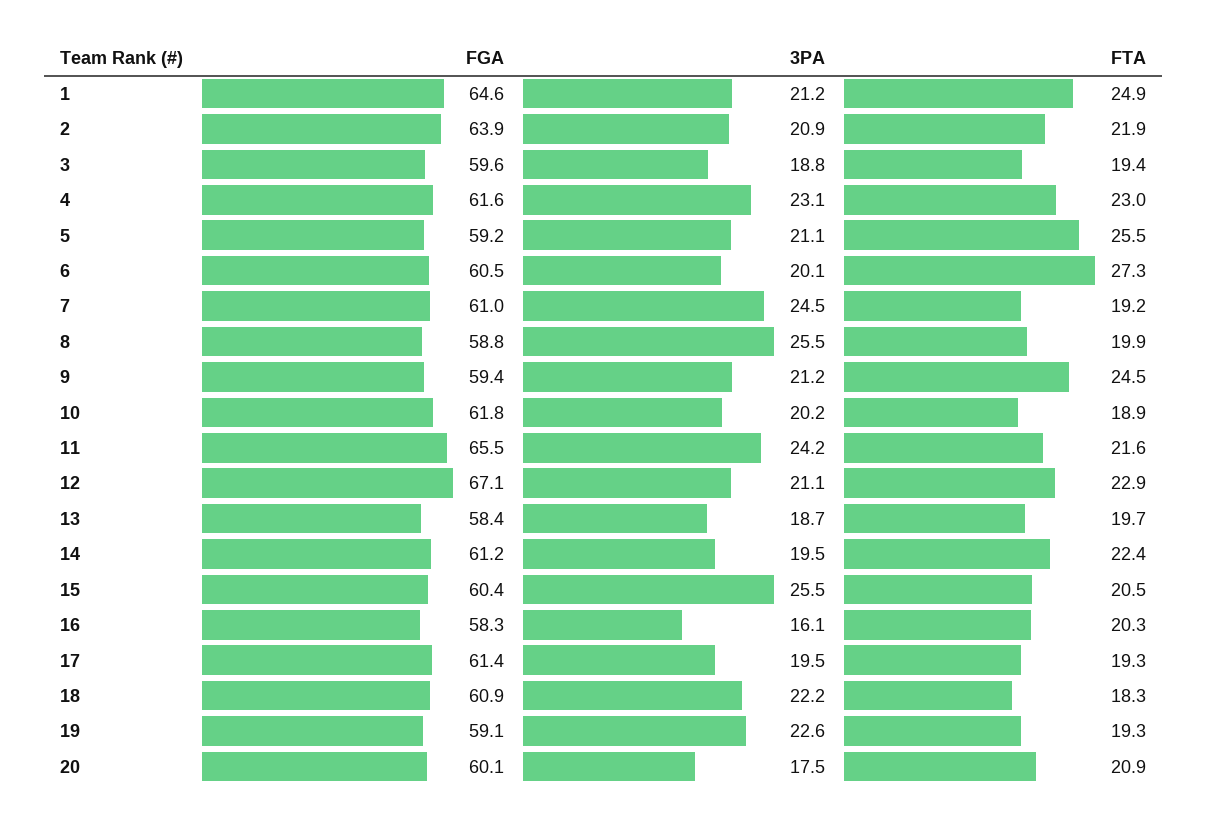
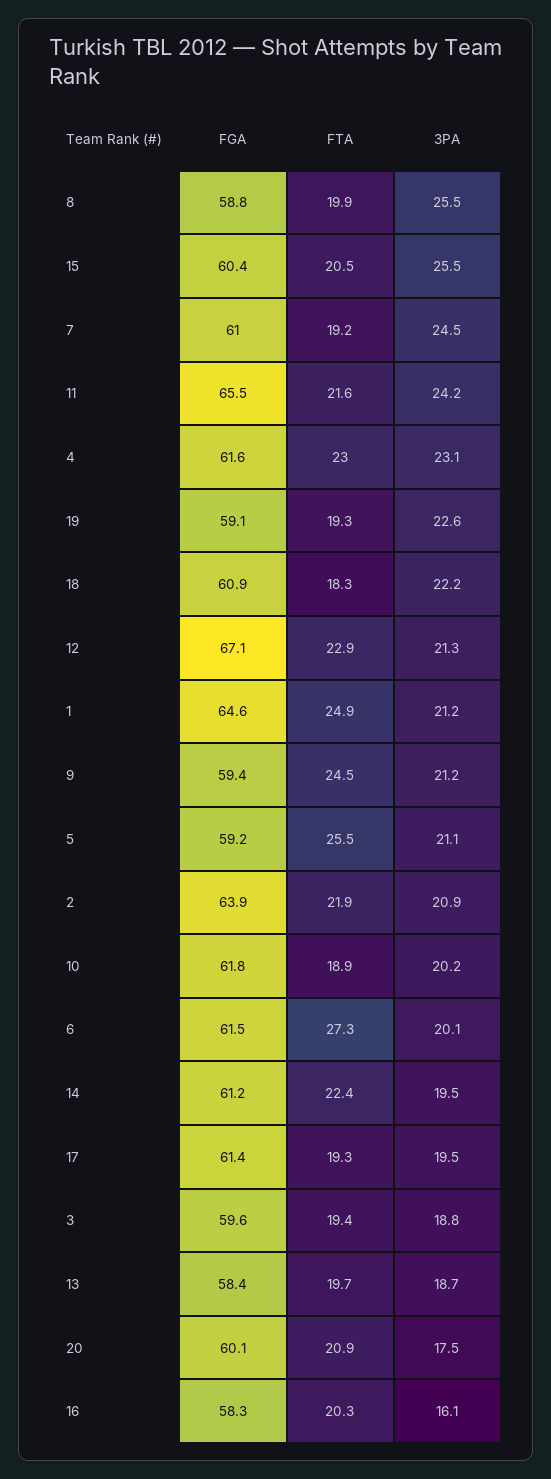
FGA, 6: 60.5 -> 61.5
3PA, 12: 21.1 -> 21.3

